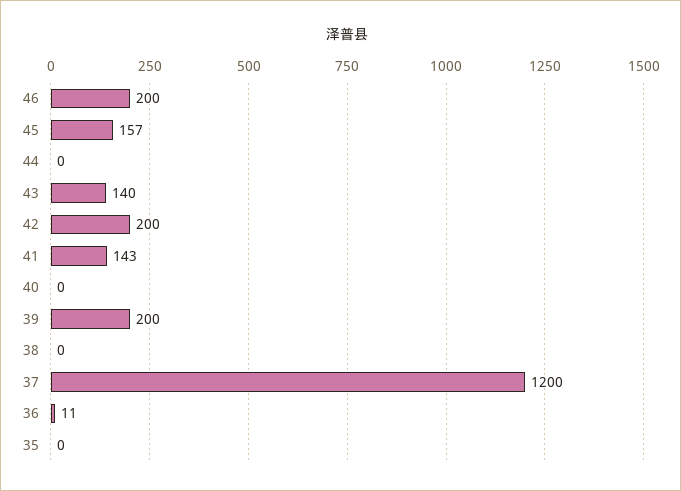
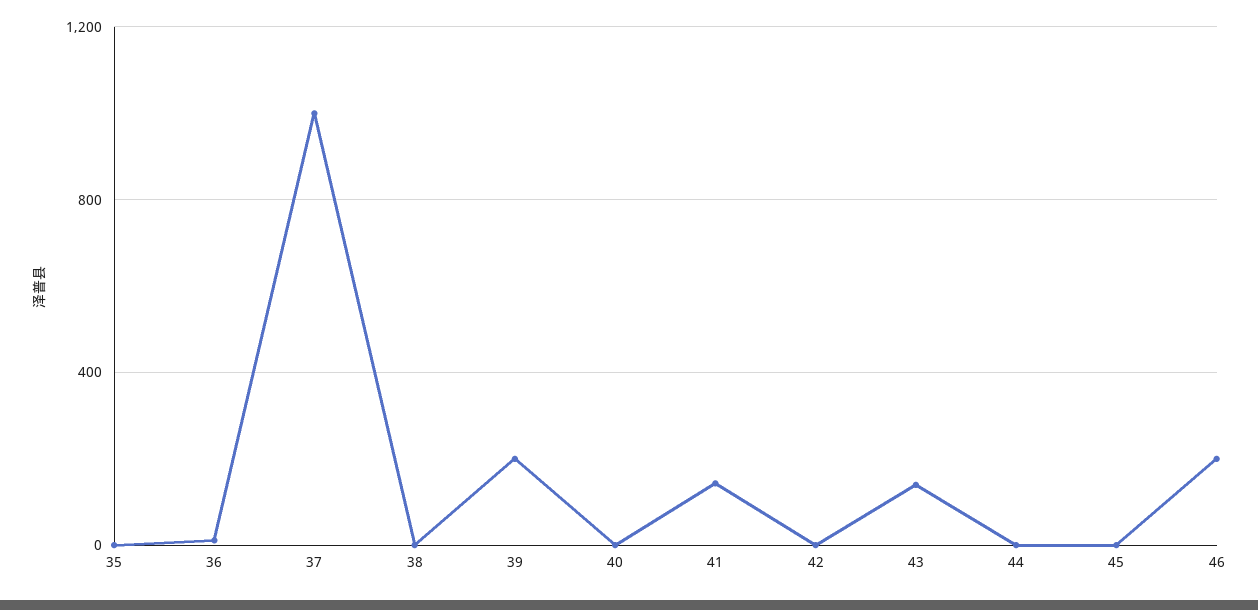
45: 157 -> 0
42: 200 -> 0
37: 1200 -> 1000

